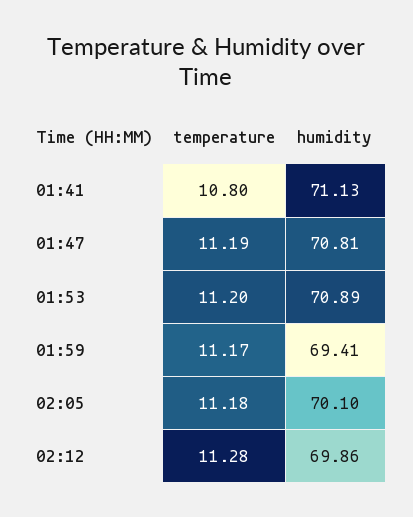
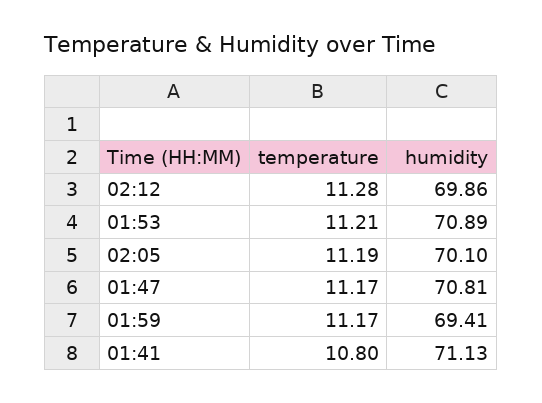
temperature, 01:47: 11.19 -> 11.17
temperature, 01:53: 11.2 -> 11.21
temperature, 02:05: 11.18 -> 11.19

